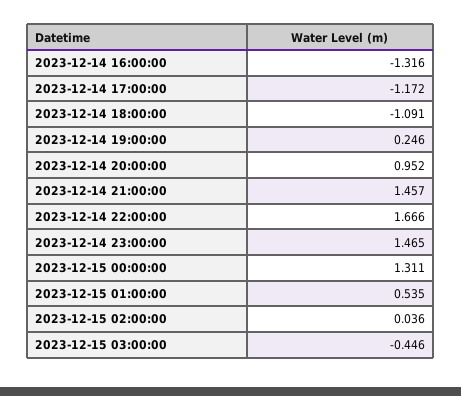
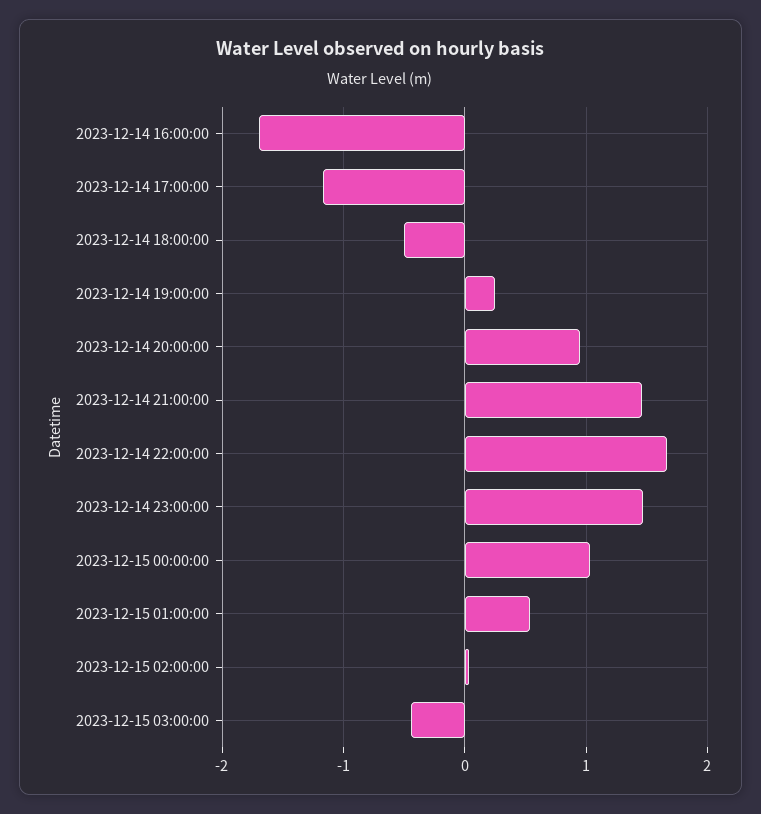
2023-12-14 16:00:00: -1.316 -> -1.7
2023-12-14 18:00:00: -1.091 -> -0.5
2023-12-15 00:00:00: 1.311 -> 1

